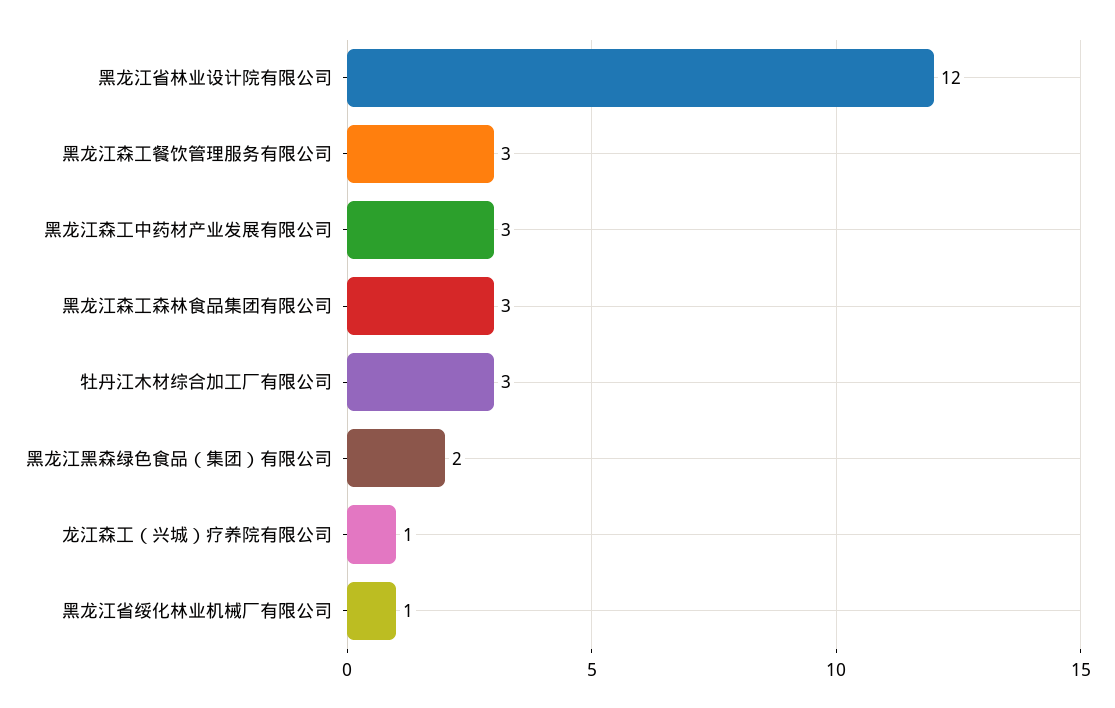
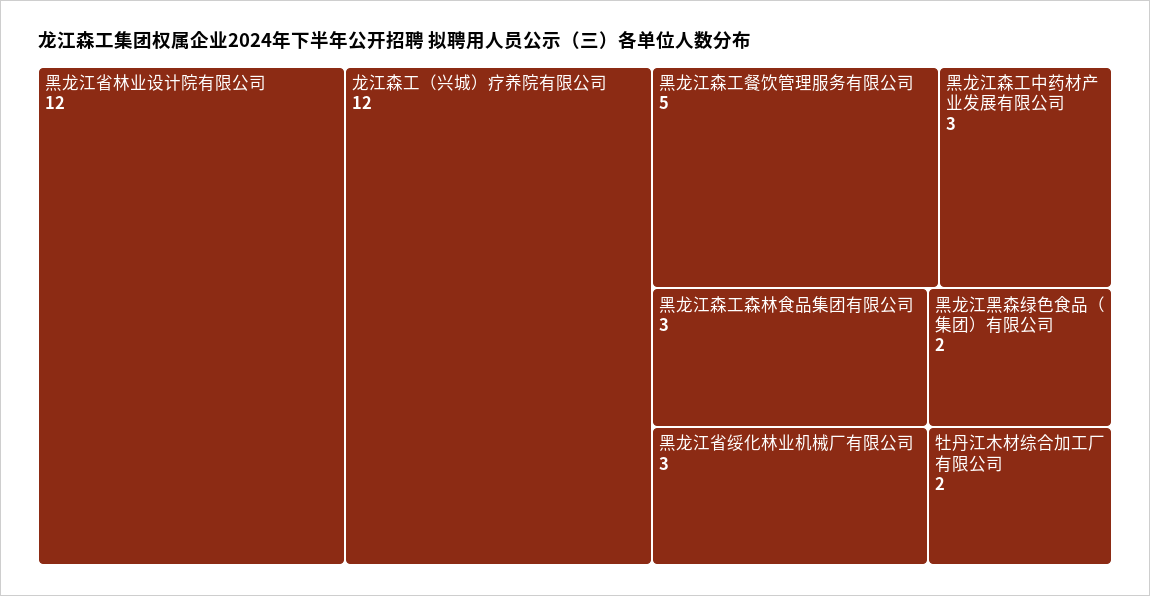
黑龙江森工餐饮管理服务有限公司: 3 -> 5
牡丹江木材综合加工厂有限公司: 3 -> 2
龙江森工（兴城）疗养院有限公司: 1 -> 12
黑龙江省绥化林业机械厂有限公司: 1 -> 3

